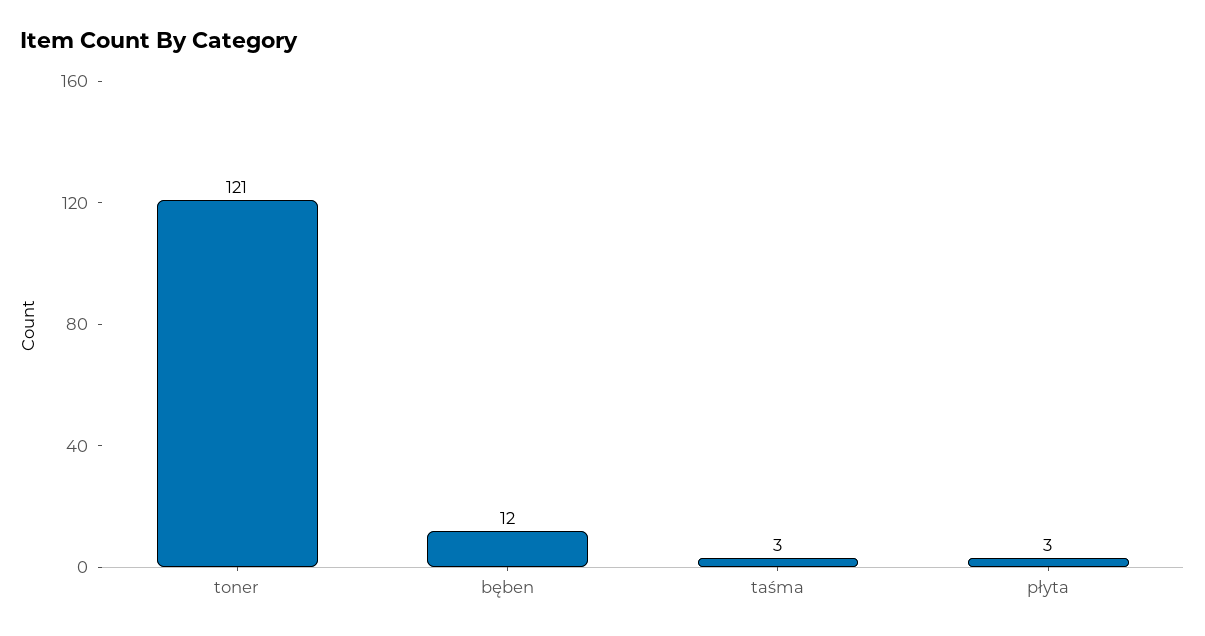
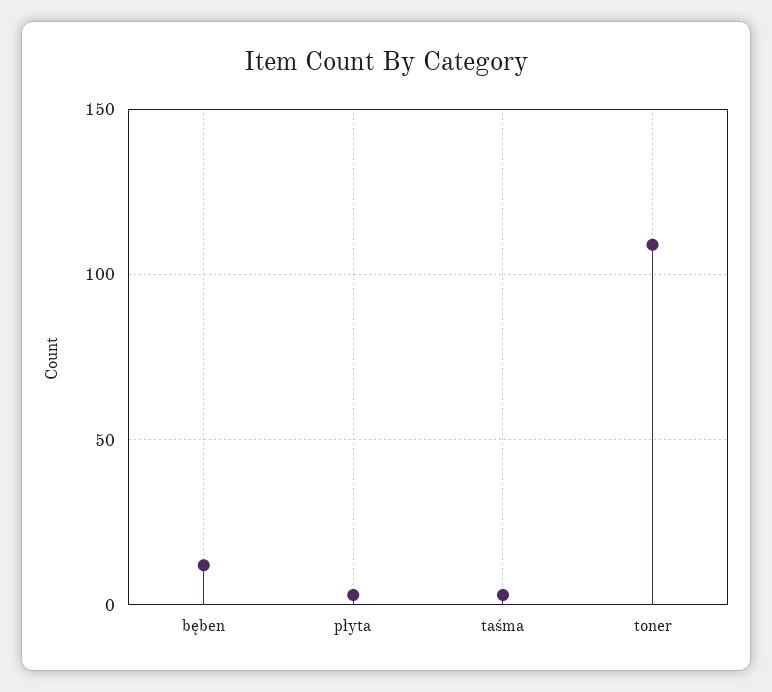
toner: 121 -> 110

